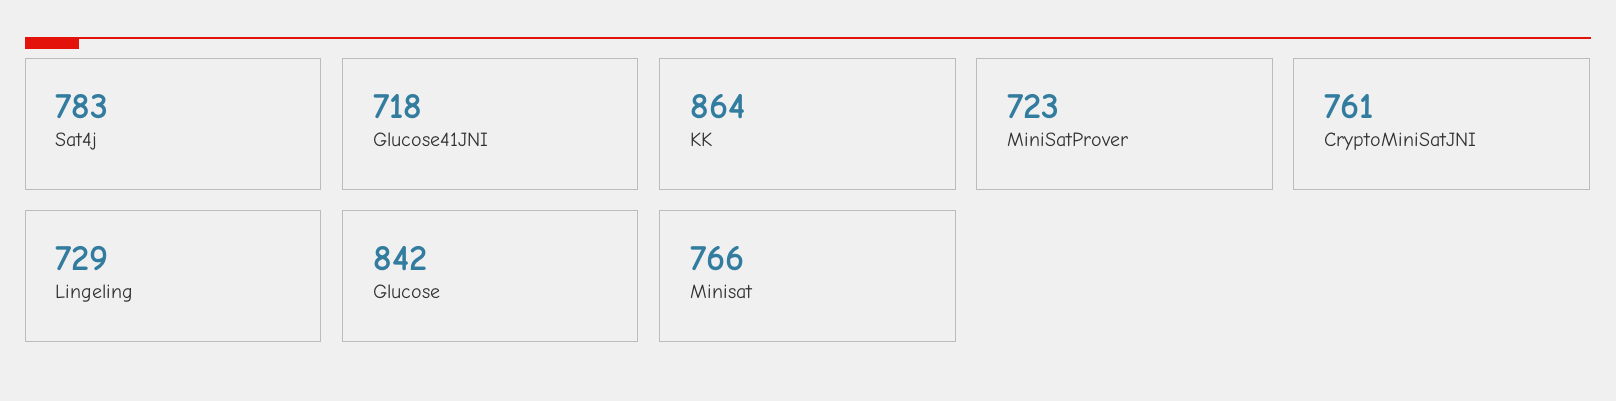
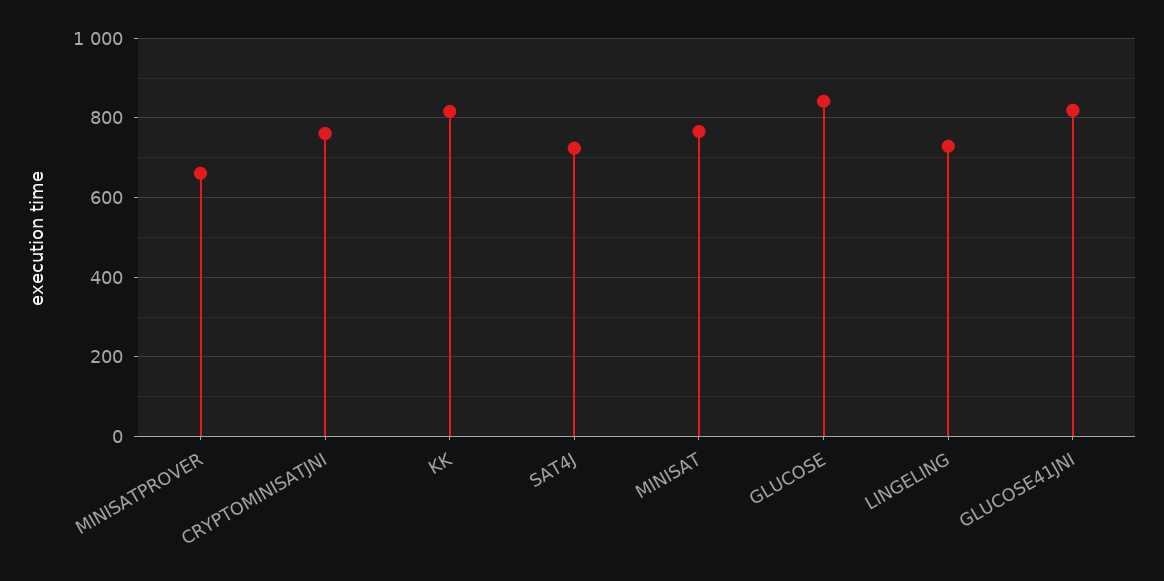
Sat4j: 783 -> 720
Glucose41JNI: 718 -> 820
KK: 864 -> 820
MiniSatProver: 723 -> 660

